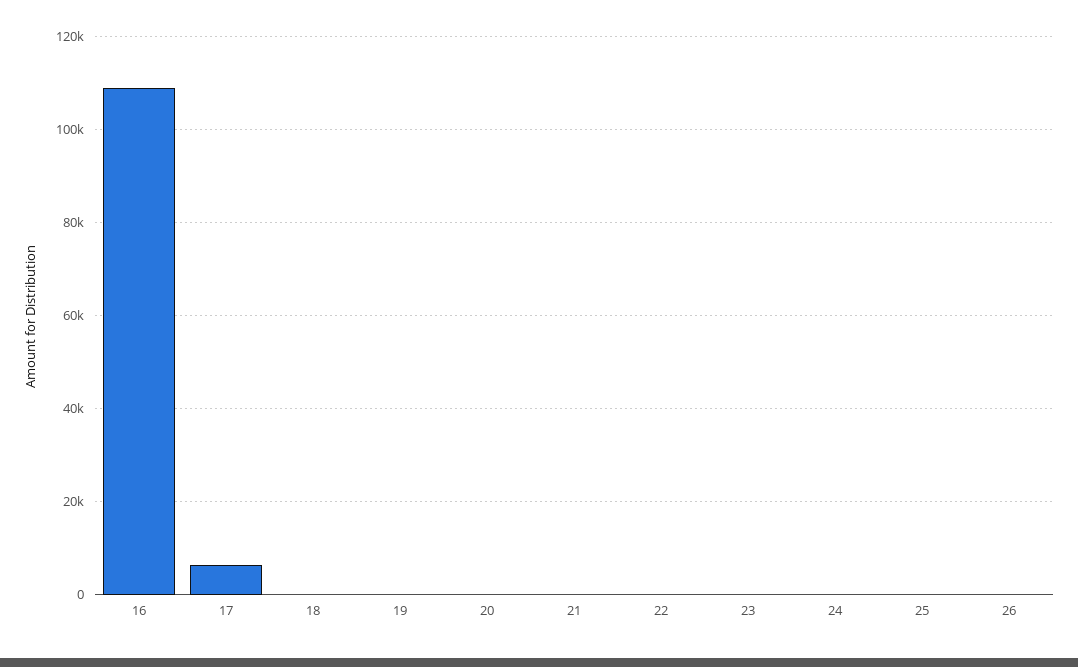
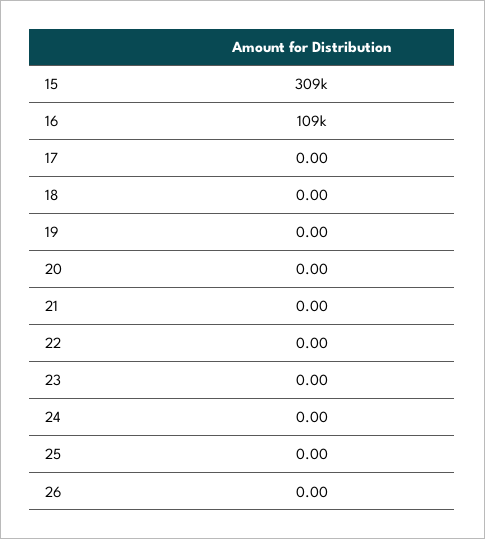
17: 6000 -> 0
15: none -> 309000

